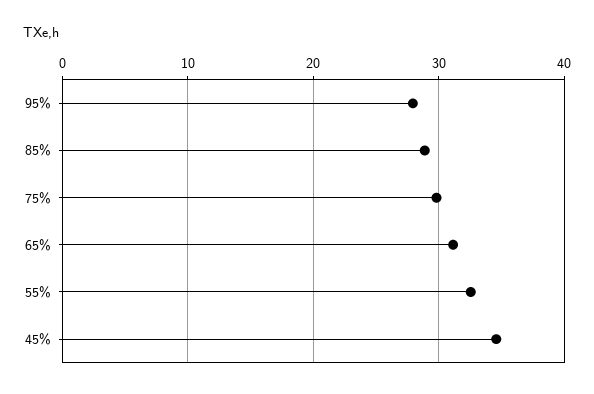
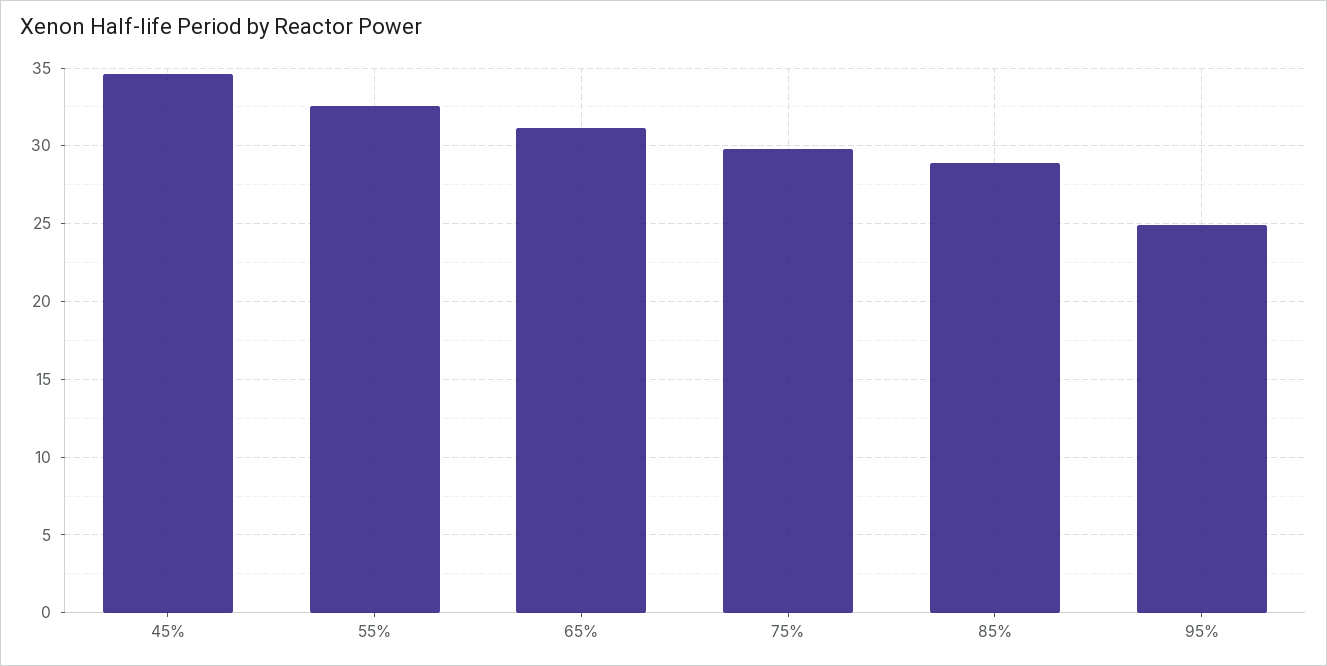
95%: 28 -> 25

